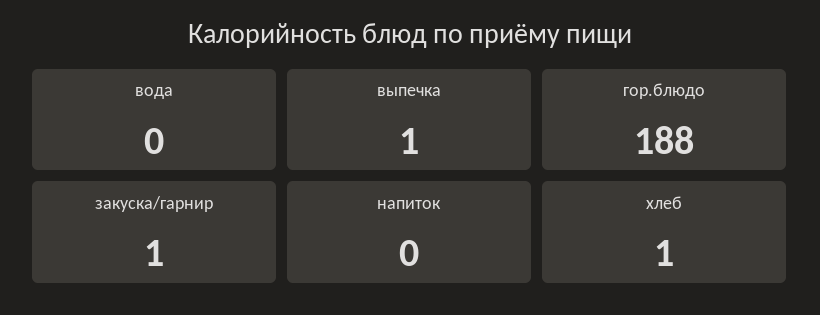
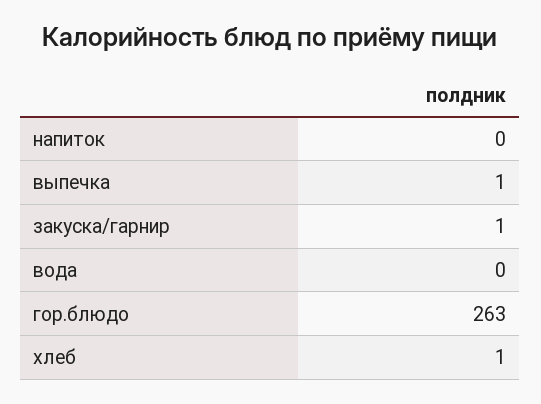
гор.блюдо: 188 -> 263

